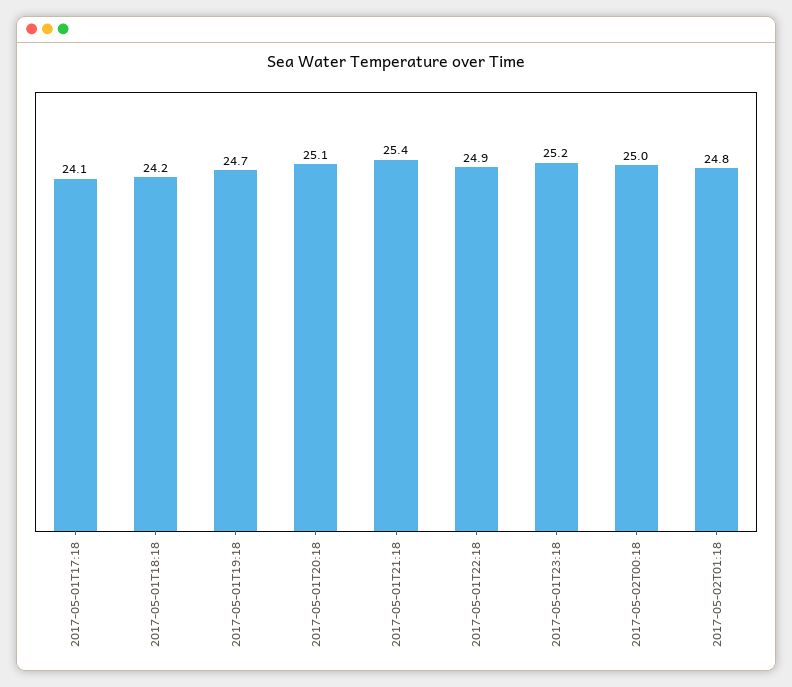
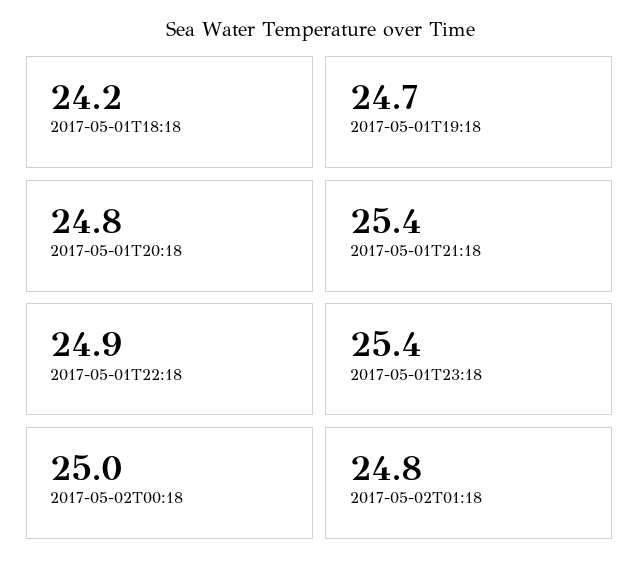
2017-05-01T17:18: 24.1 -> none
2017-05-01T20:18: 25.1 -> 24.8
2017-05-01T23:18: 25.2 -> 25.4

